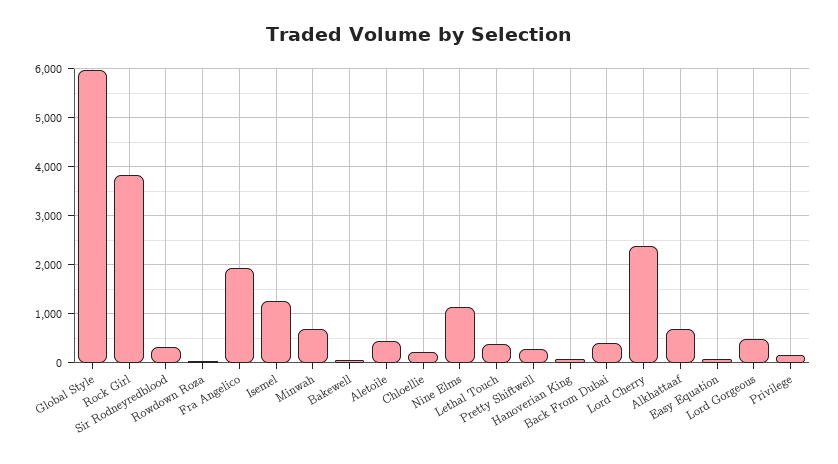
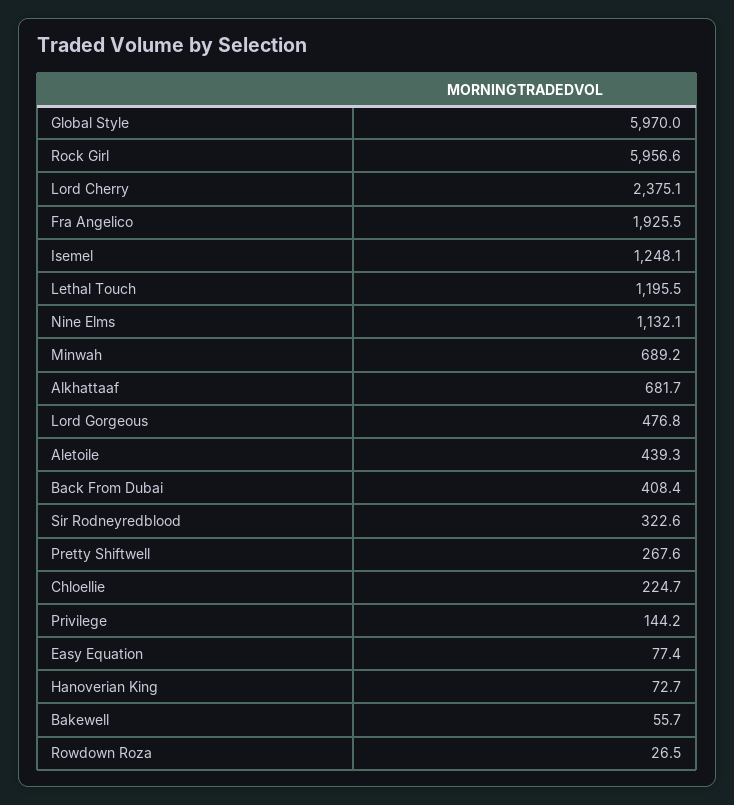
Rock Girl: 3800 -> 5956.6
Lethal Touch: 400 -> 1195.5

